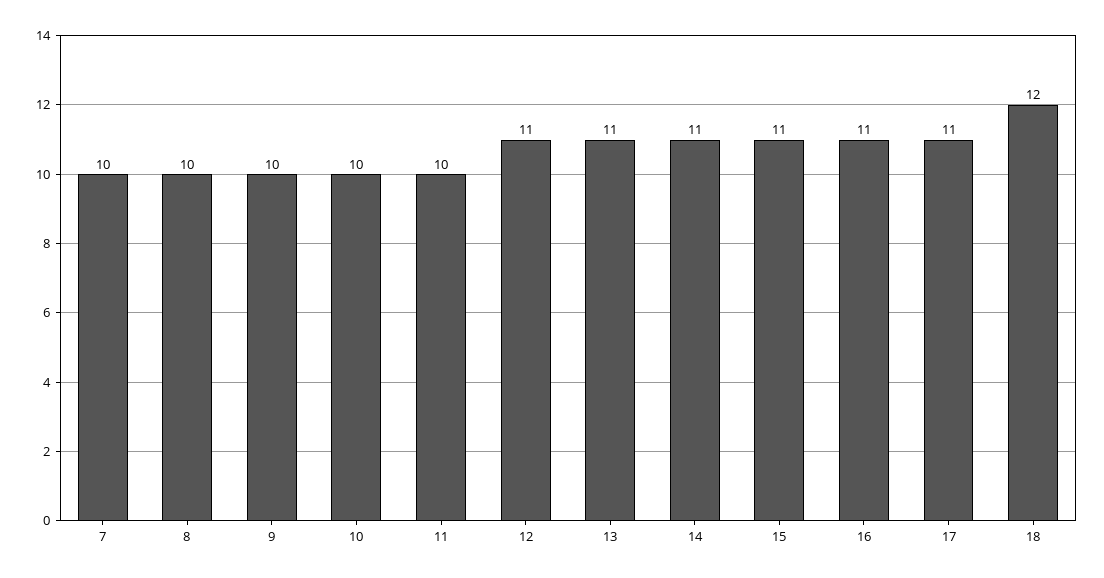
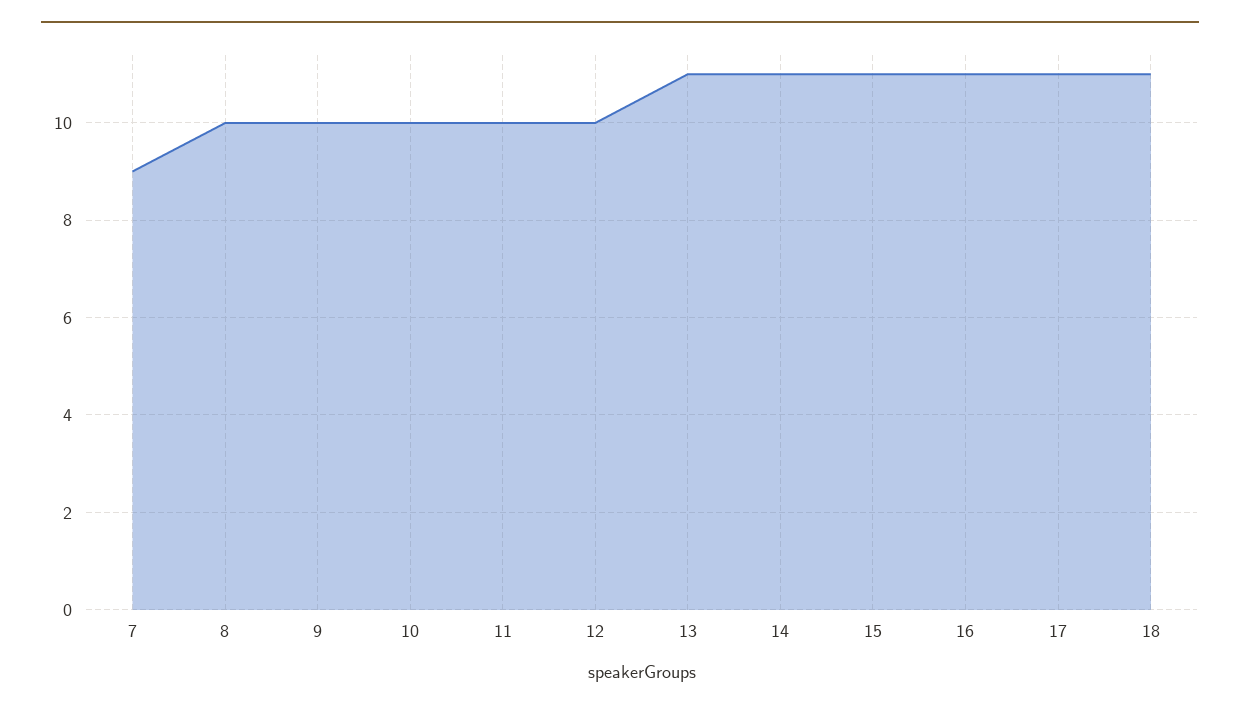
7: 10 -> 9
12: 11 -> 10
18: 12 -> 11

